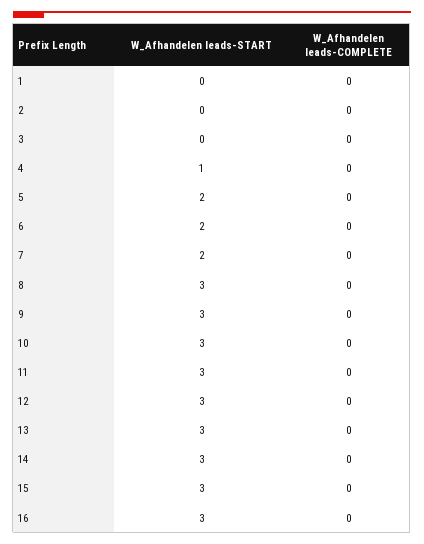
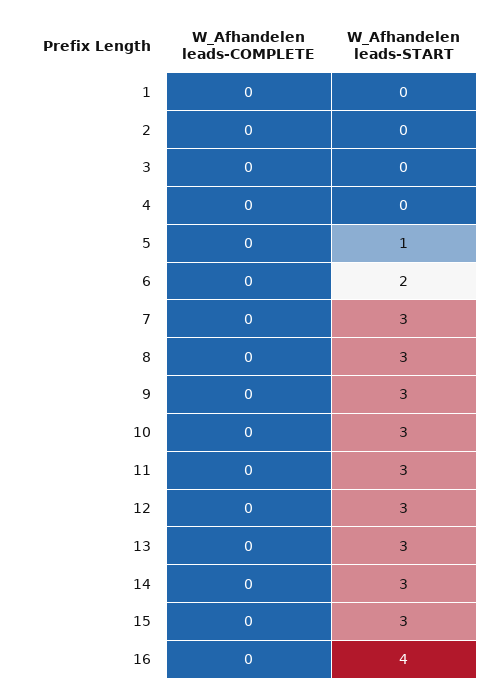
W_Afhandelen leads-START, 4: 1 -> 0
W_Afhandelen leads-START, 5: 2 -> 1
W_Afhandelen leads-START, 7: 2 -> 3
W_Afhandelen leads-START, 16: 3 -> 4

